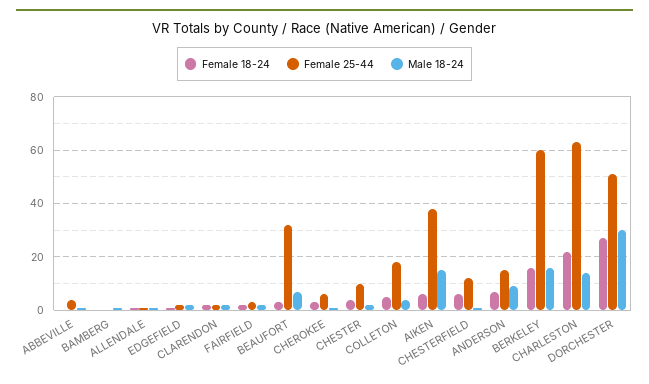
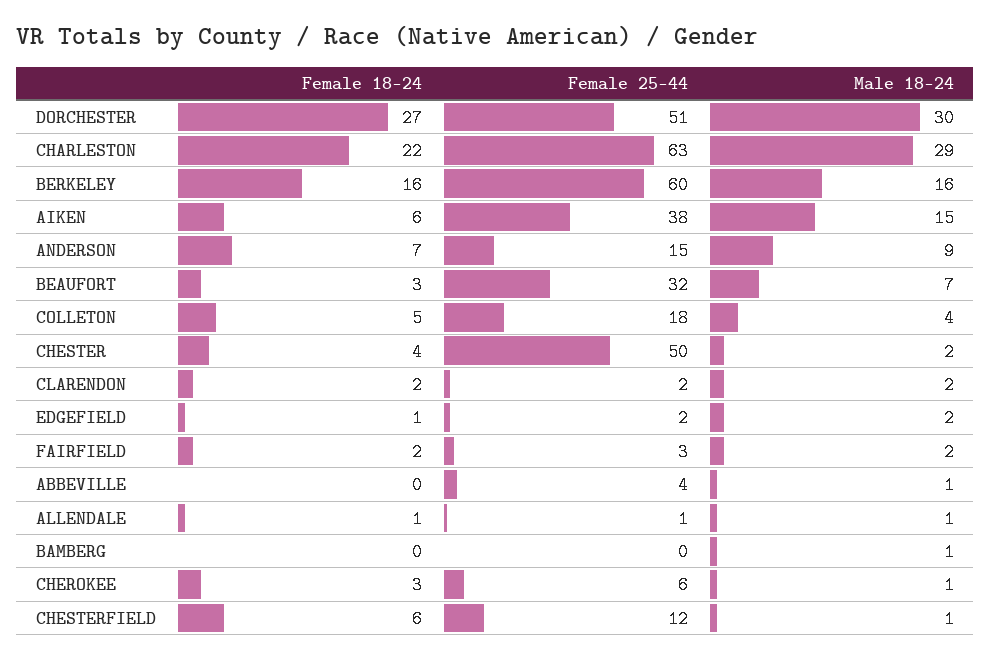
Female 25-44, CHESTER: 10 -> 50
Male 18-24, CHARLESTON: 15 -> 29

